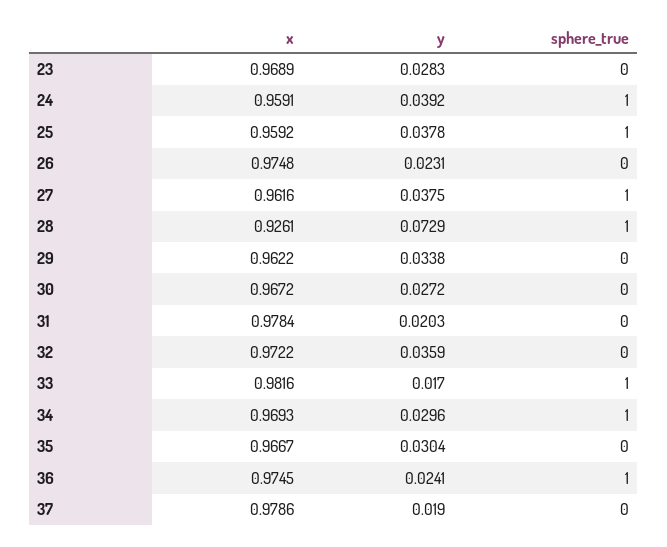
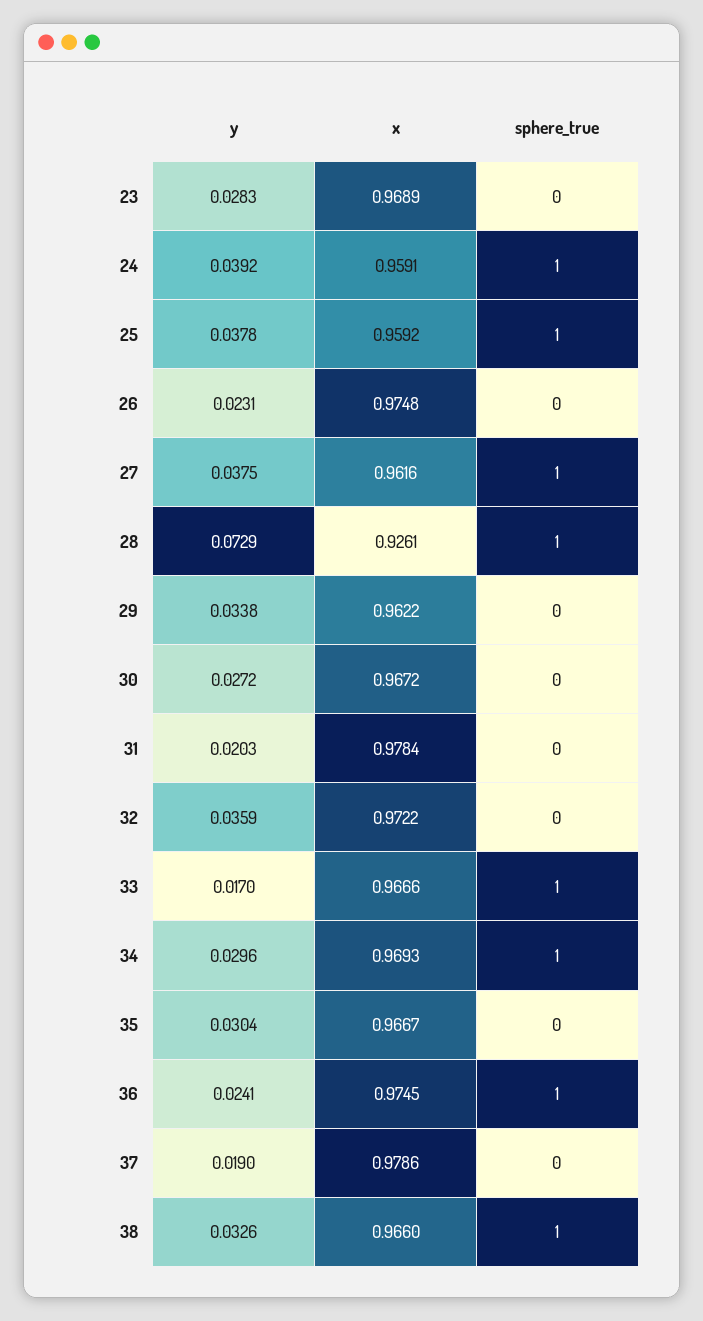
x, 33: 0.9816 -> 0.9666
y, 38: none -> 0.0326
x, 38: none -> 0.966
sphere_true, 38: none -> 1

